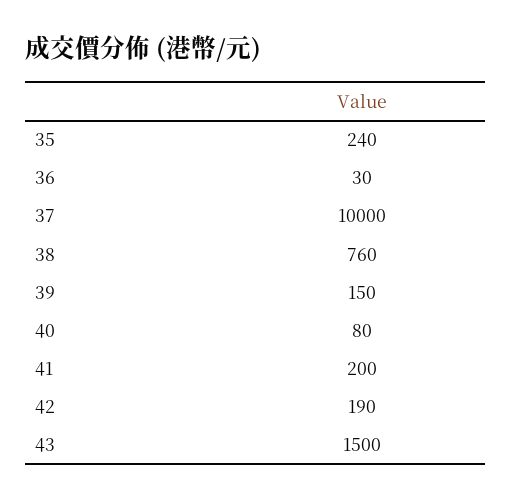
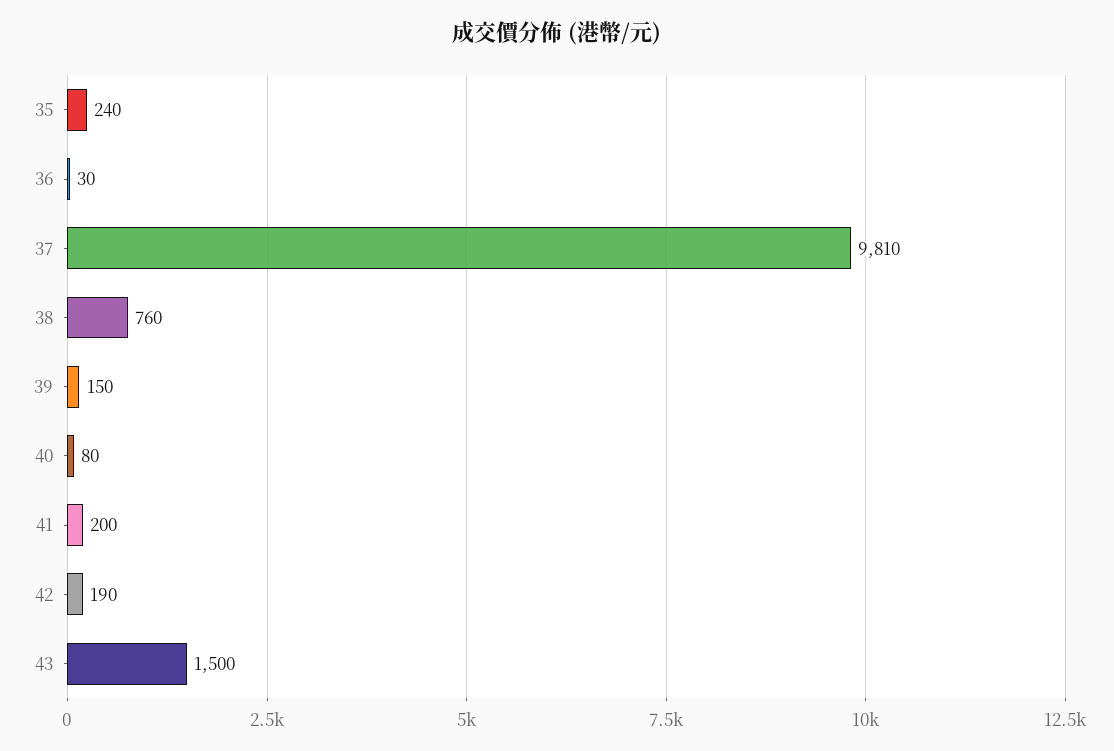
37: 10000 -> 9810

